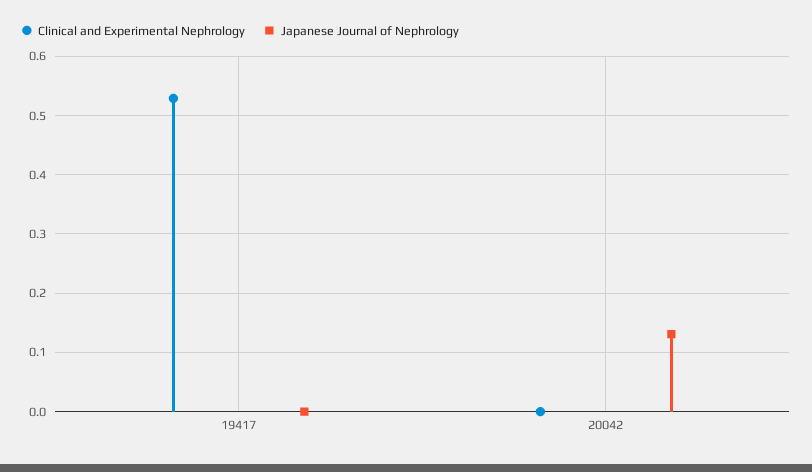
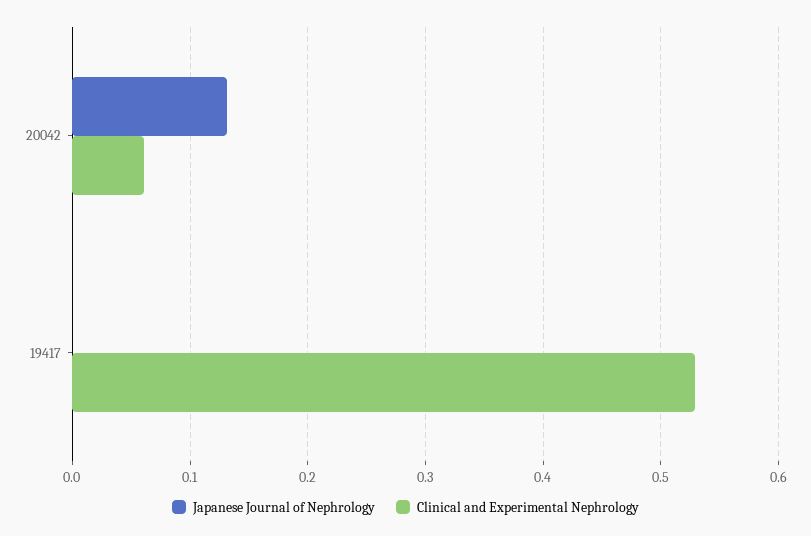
Clinical and Experimental Nephrology, 20042: 0 -> 0.06

